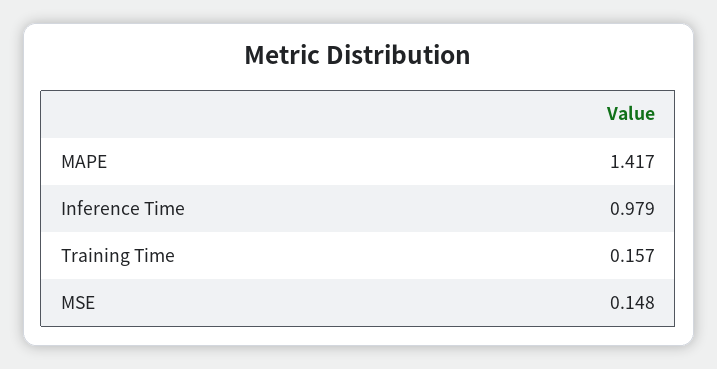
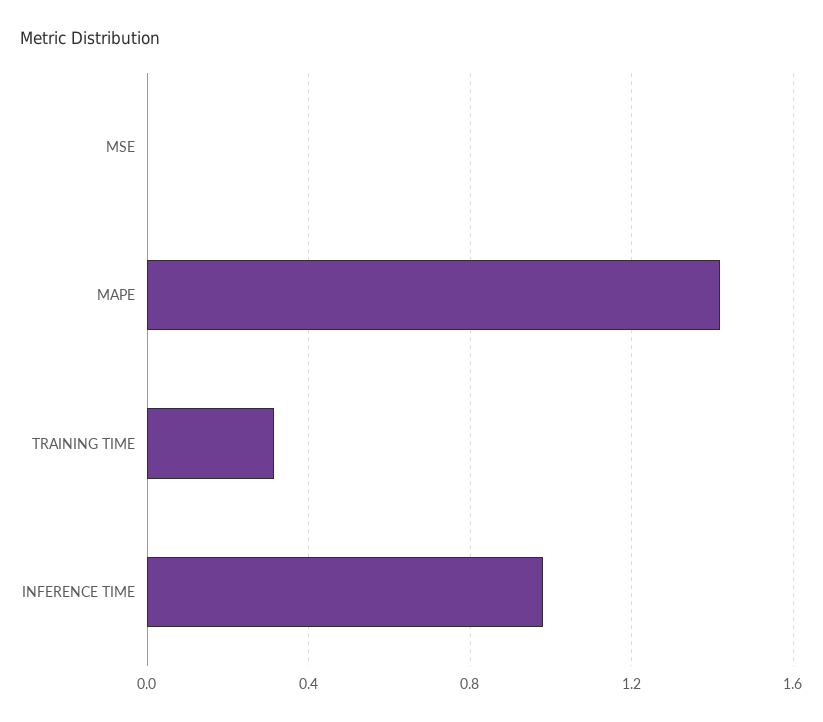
Training Time: 0.157 -> 0.3
MSE: 0.148 -> 0

